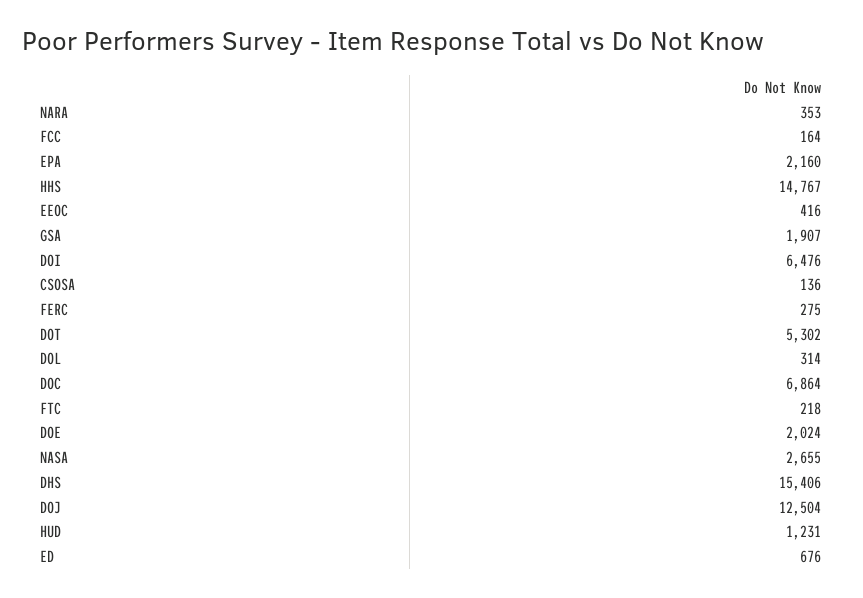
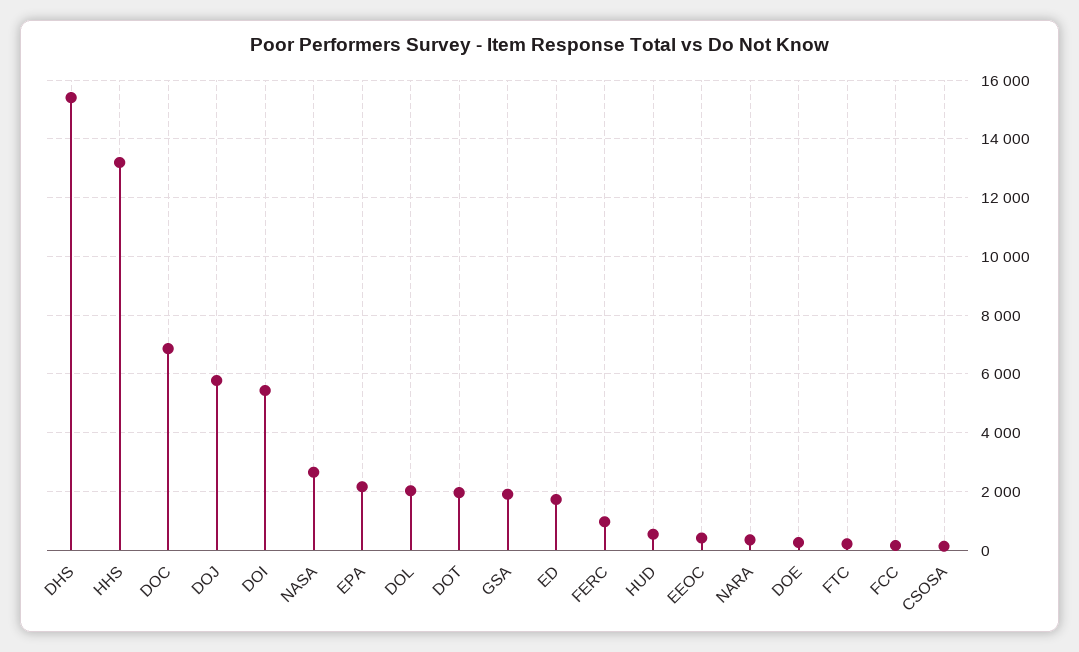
HHS: 14767 -> 13250
DOI: 6476 -> 5500
FERC: 275 -> 1000
DOT: 5302 -> 2000
DOL: 314 -> 2000
DOE: 2024 -> 250
DOJ: 12504 -> 5750
HUD: 1231 -> 500
ED: 676 -> 1750

